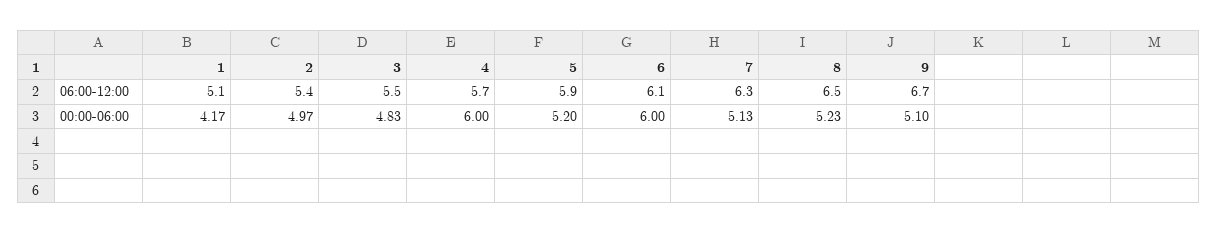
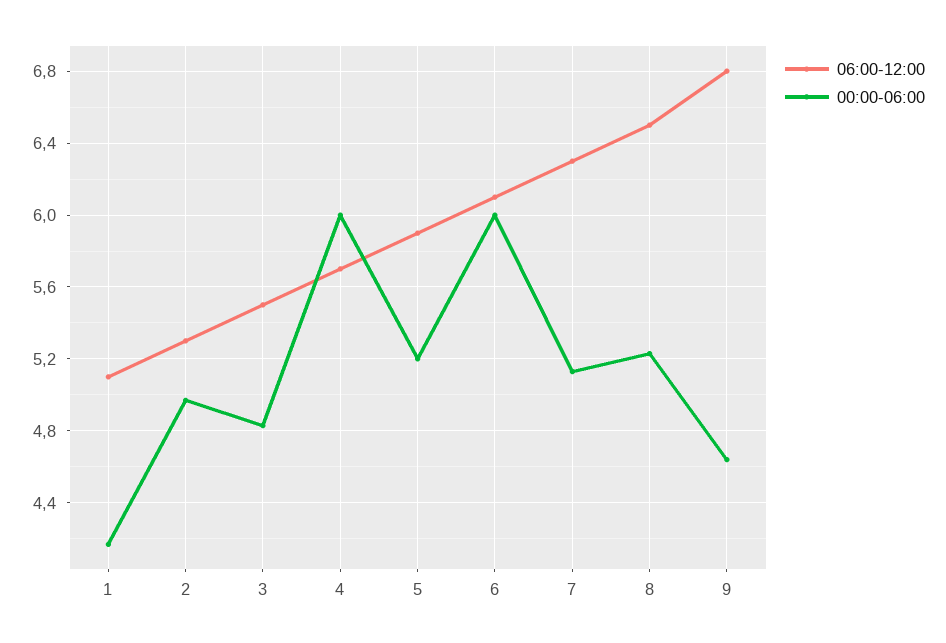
06:00-12:00, 2: 5.4 -> 5.3
06:00-12:00, 9: 6.7 -> 6.8
00:00-06:00, 9: 5.1 -> 4.65

